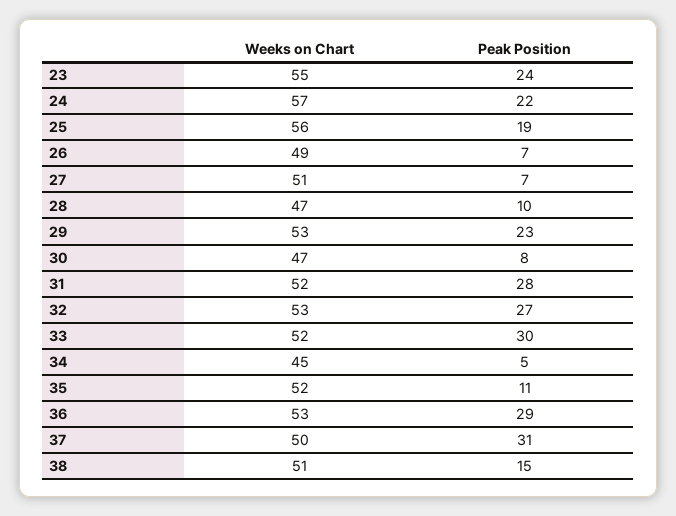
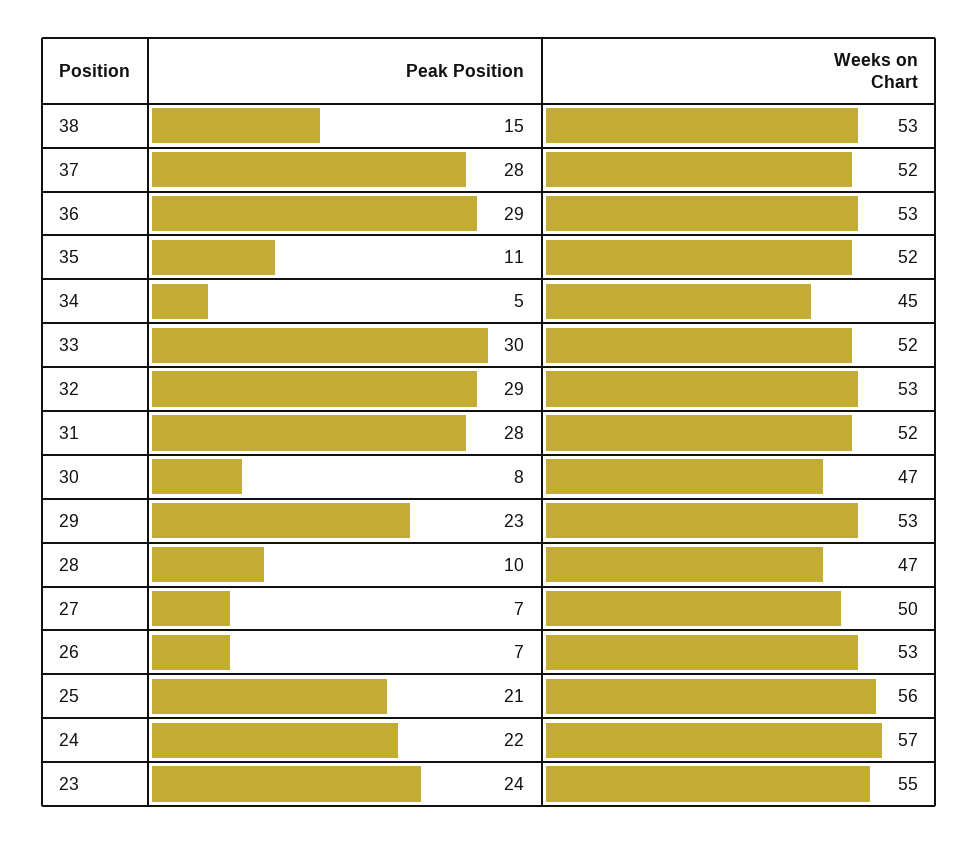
Peak Position, 25: 19 -> 21
Weeks on Chart, 26: 49 -> 53
Weeks on Chart, 27: 51 -> 50
Peak Position, 32: 27 -> 29
Weeks on Chart, 37: 50 -> 52
Peak Position, 37: 31 -> 28
Weeks on Chart, 38: 51 -> 53

